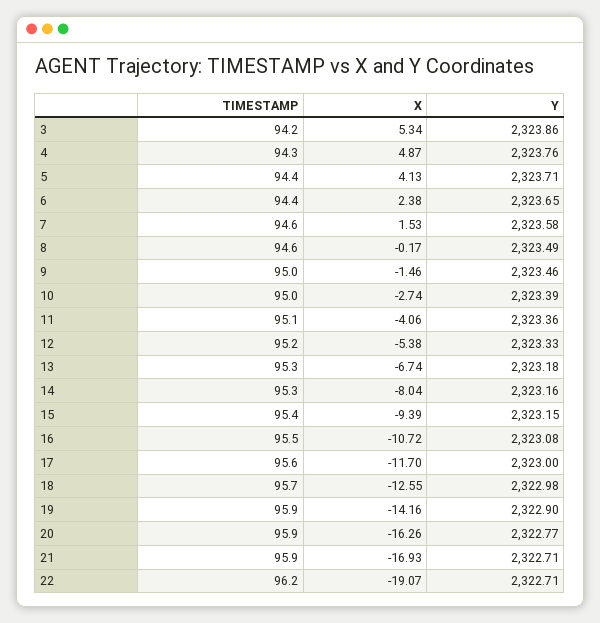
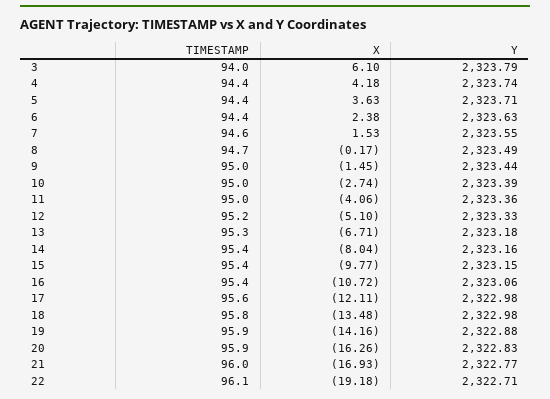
TIMESTAMP, 3: 94.2 -> 94
X, 3: 5.34 -> 6.1
Y, 3: 2323.86 -> 2323.79
TIMESTAMP, 4: 94.3 -> 94.4
X, 4: 4.87 -> 4.18
Y, 4: 2323.76 -> 2323.74
X, 5: 4.13 -> 3.63
Y, 6: 2323.65 -> 2323.63
Y, 7: 2323.58 -> 2323.55
TIMESTAMP, 8: 94.6 -> 94.7
X, 9: -1.46 -> -1.45
Y, 9: 2323.46 -> 2323.44
TIMESTAMP, 11: 95.1 -> 95
X, 12: -5.38 -> -5.1
X, 13: -6.74 -> -6.71
TIMESTAMP, 14: 95.3 -> 95.4
X, 15: -9.39 -> -9.77
TIMESTAMP, 16: 95.5 -> 95.4
Y, 16: 2323.08 -> 2323.06
X, 17: -11.7 -> -12.11
Y, 17: 2323 -> 2322.98
TIMESTAMP, 18: 95.7 -> 95.8
X, 18: -12.55 -> -13.48
Y, 19: 2322.9 -> 2322.88
Y, 20: 2322.77 -> 2322.83
TIMESTAMP, 21: 95.9 -> 96
Y, 21: 2322.71 -> 2322.77
TIMESTAMP, 22: 96.2 -> 96.1
X, 22: -19.07 -> -19.18

